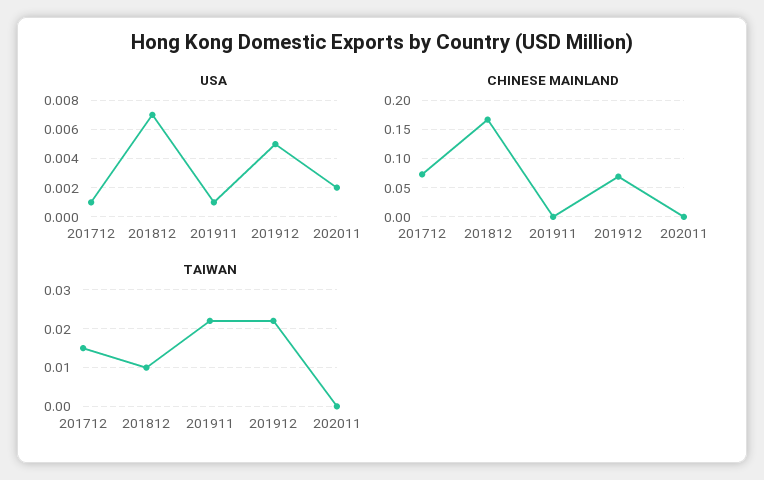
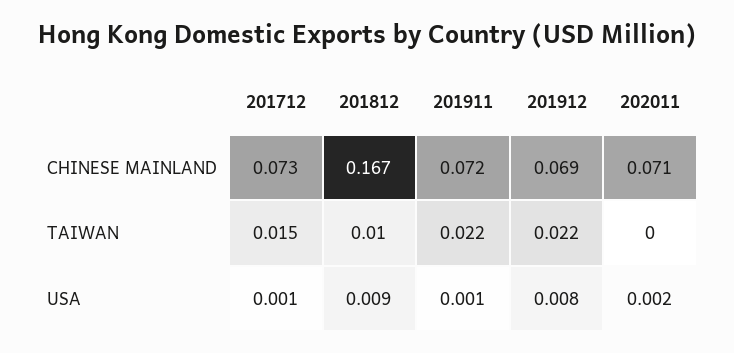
USA, 201812: 0.007 -> 0.009
USA, 201912: 0.005 -> 0.008
CHINESE MAINLAND, 201911: 0 -> 0.072
CHINESE MAINLAND, 202011: 0 -> 0.071

